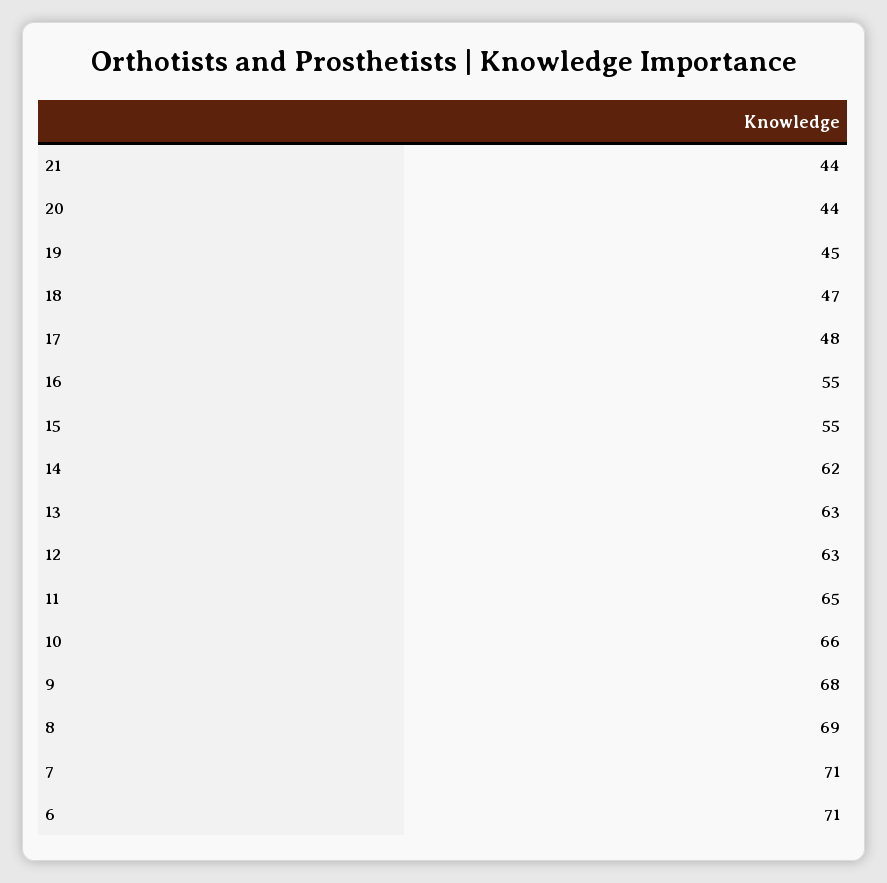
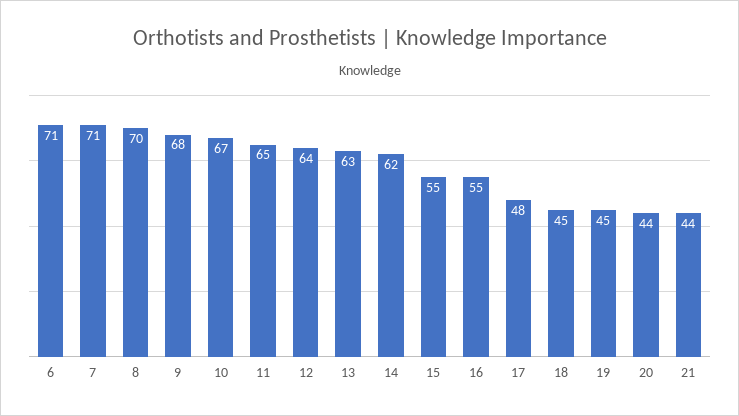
18: 47 -> 45
12: 63 -> 64
10: 66 -> 67
8: 69 -> 70

